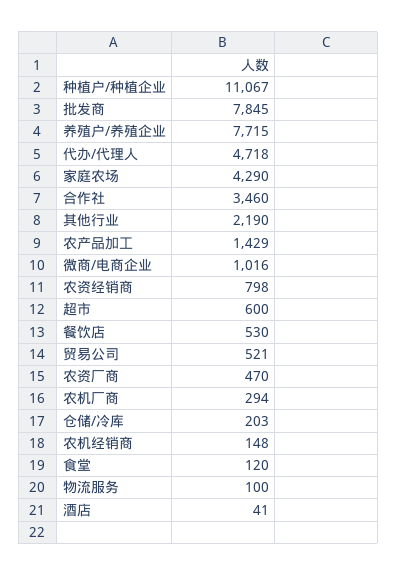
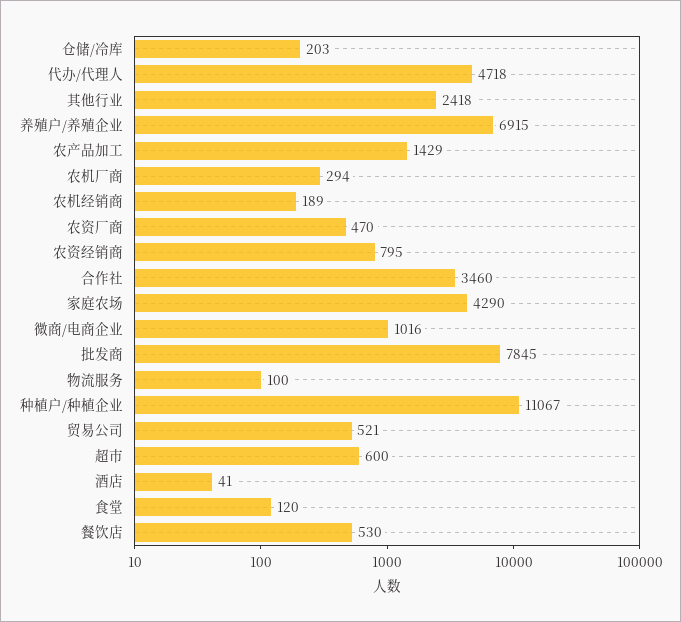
养殖户/养殖企业: 7715 -> 6915
其他行业: 2190 -> 2418
农资经销商: 798 -> 795
农机经销商: 148 -> 189

